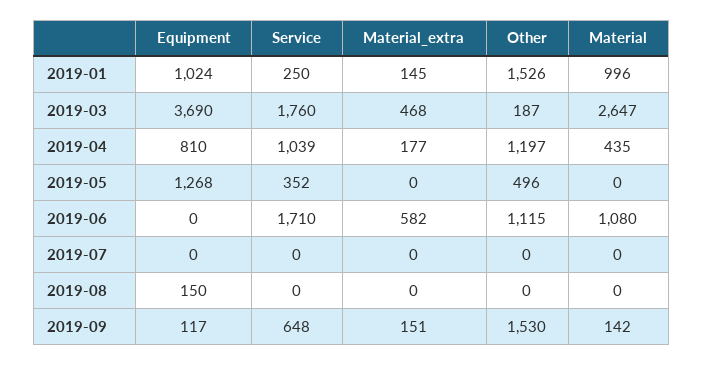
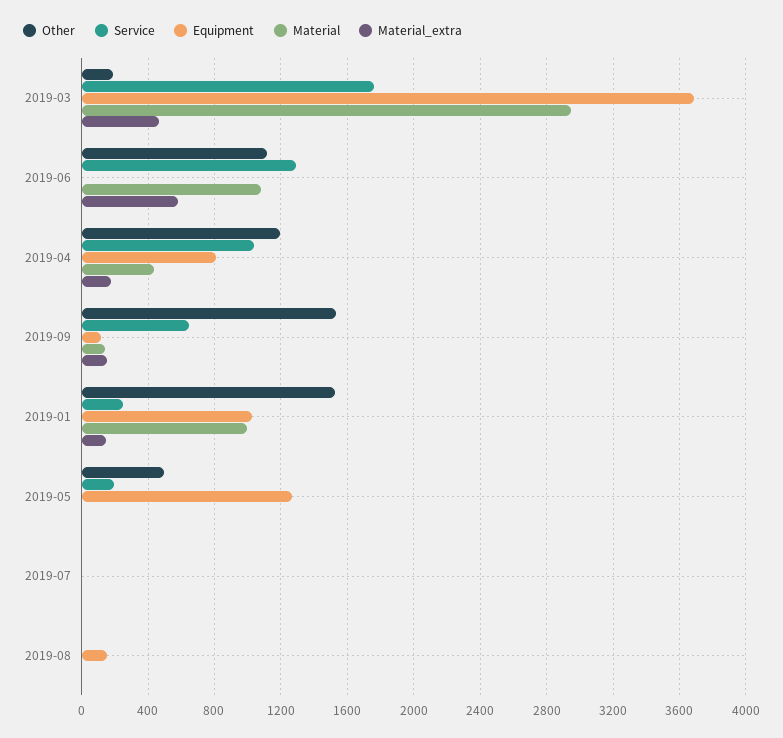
Material, 2019-03: 2647 -> 2950
Service, 2019-05: 352 -> 200
Service, 2019-06: 1710 -> 1300

